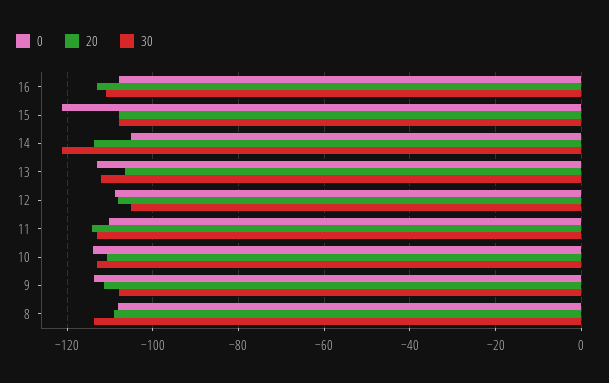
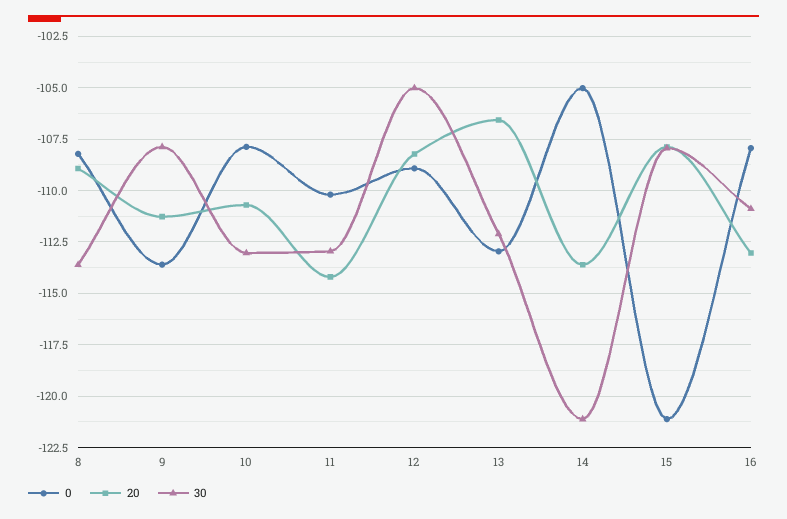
0, 10: -114 -> -108

